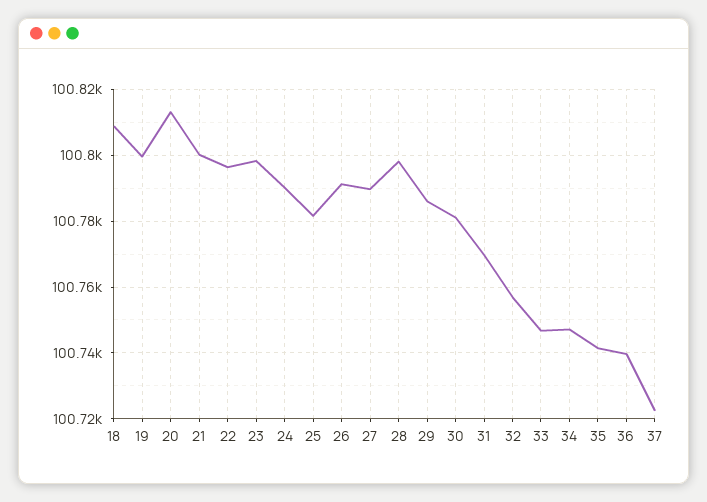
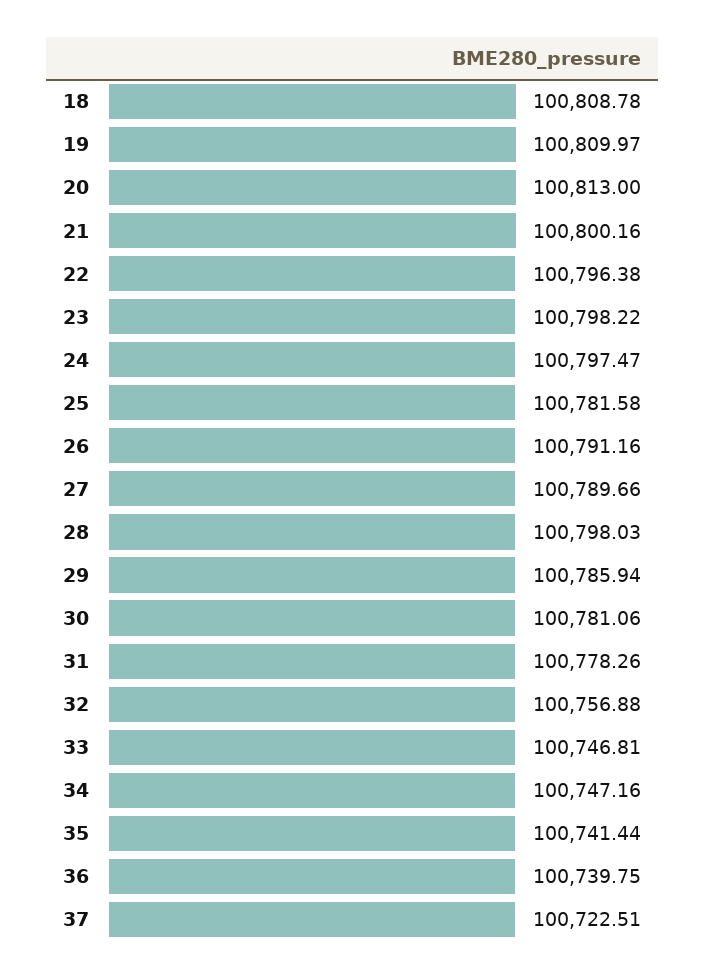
19: 100800 -> 100809.97
24: 100790 -> 100797.47
31: 100770 -> 100778.26

